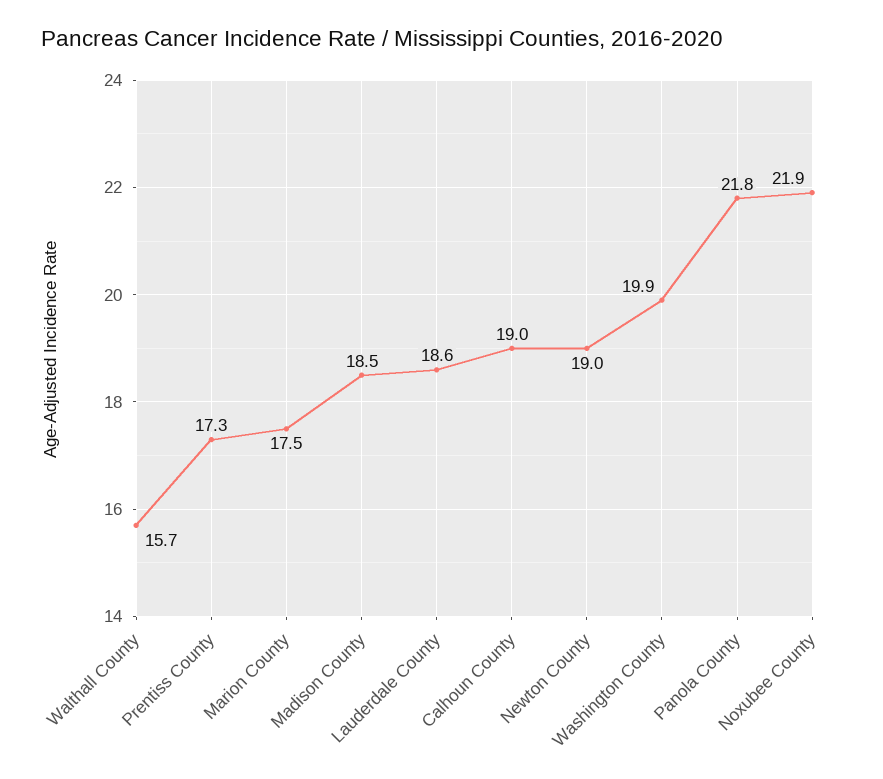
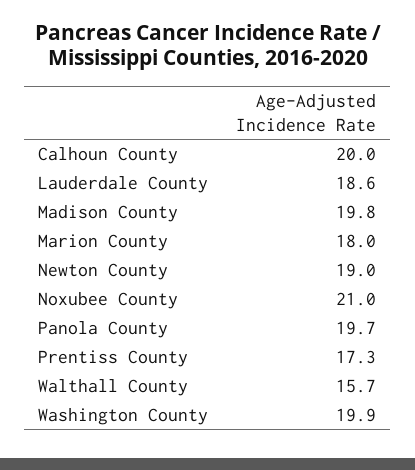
Marion County: 17.5 -> 18
Madison County: 18.5 -> 19.8
Calhoun County: 19 -> 20
Panola County: 21.8 -> 19.7
Noxubee County: 21.9 -> 21

